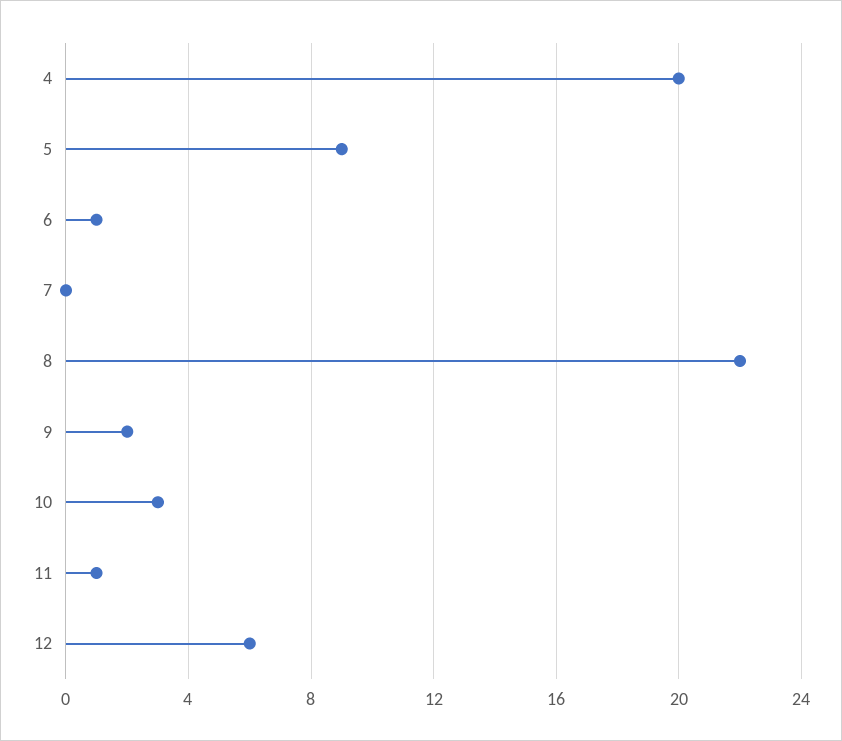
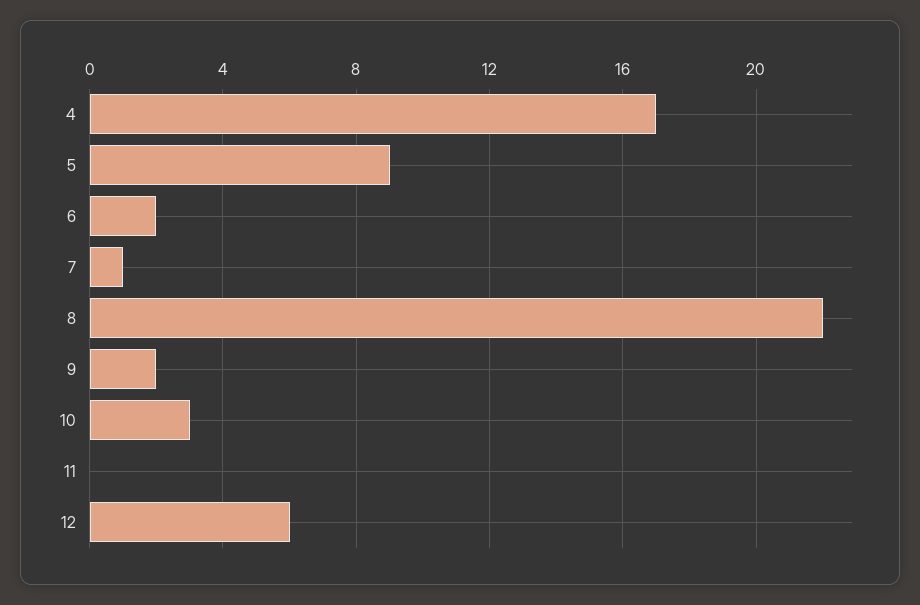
4: 20 -> 17
6: 1 -> 2
7: 0 -> 1
11: 1 -> 0

